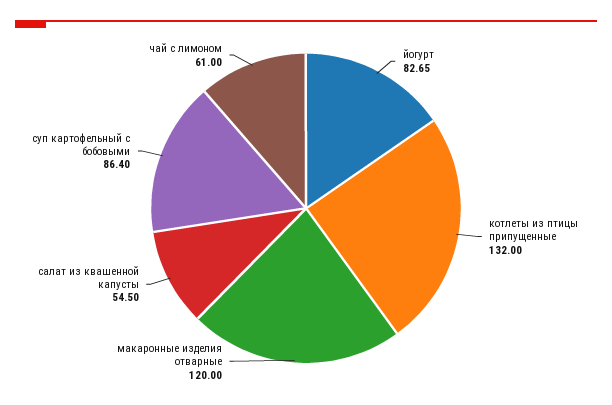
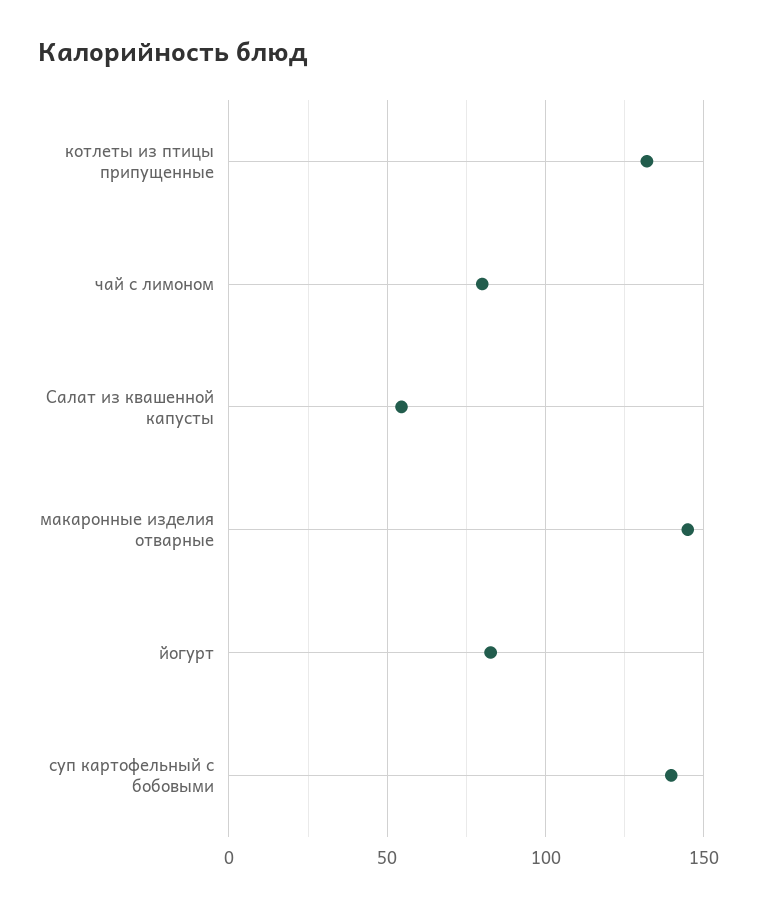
макаронные изделия отварные: 120 -> 145
суп картофельный с бобовыми: 86.4 -> 140
чай с лимоном: 61 -> 80

